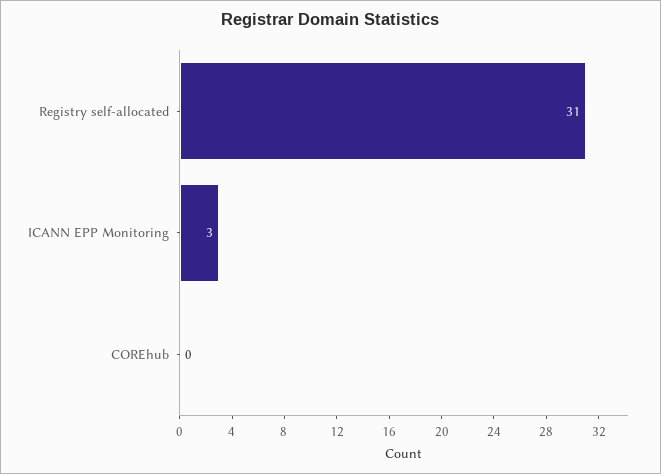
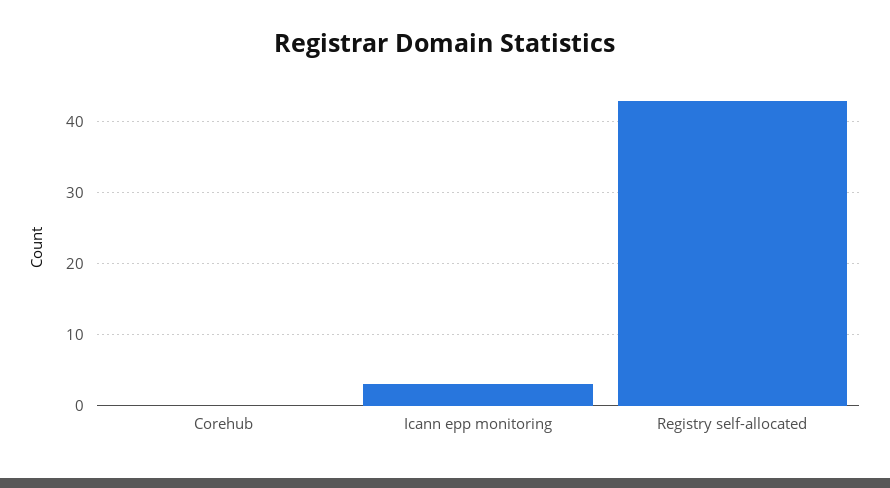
Registry self-allocated: 31 -> 43

